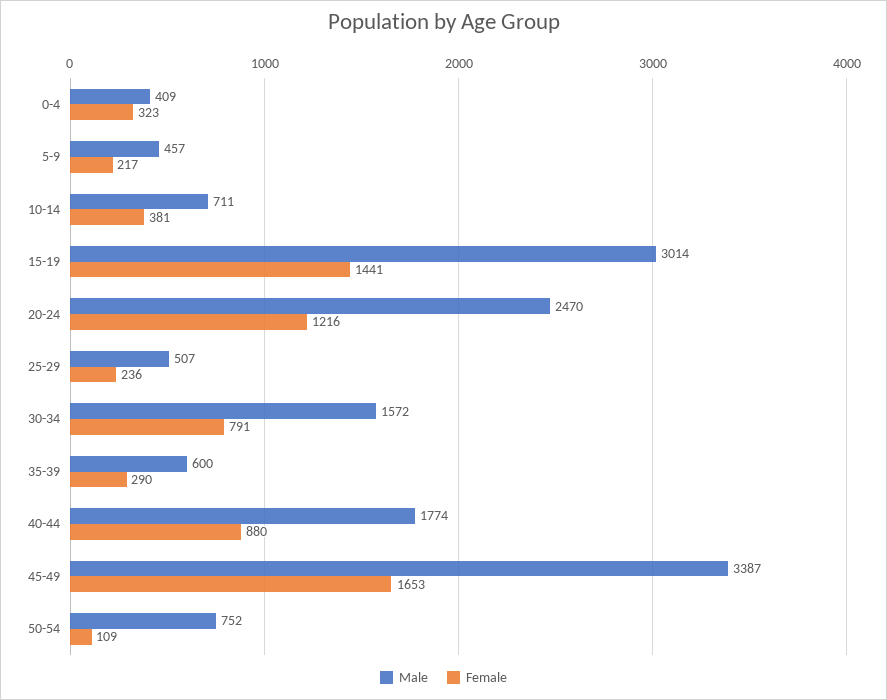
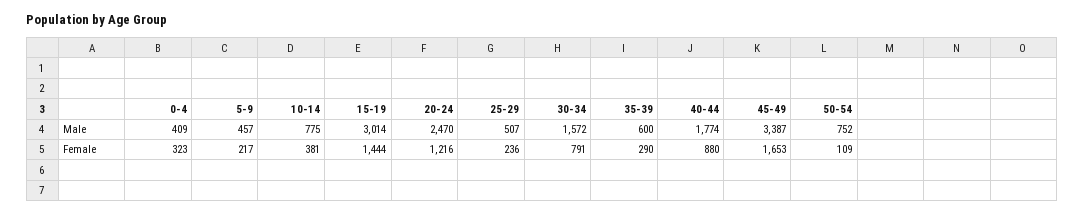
Male, 10-14: 711 -> 775
Female, 15-19: 1441 -> 1444

